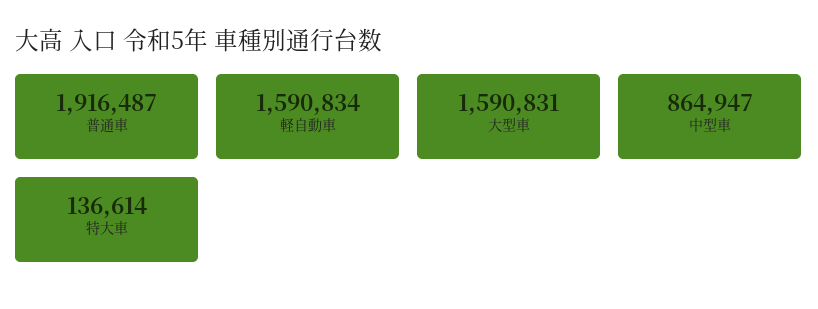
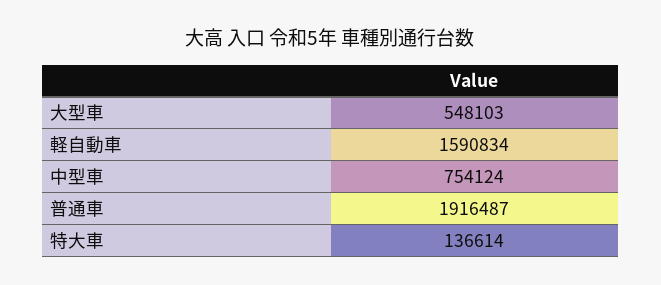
大型車: 1590831 -> 548103
中型車: 864947 -> 754124

